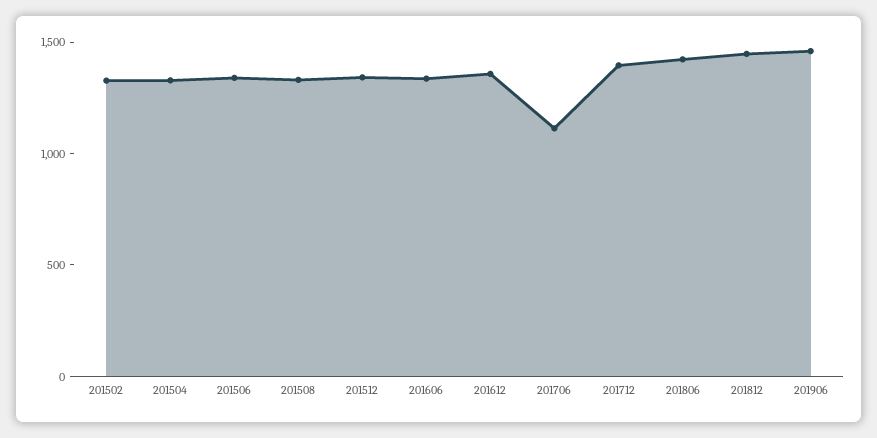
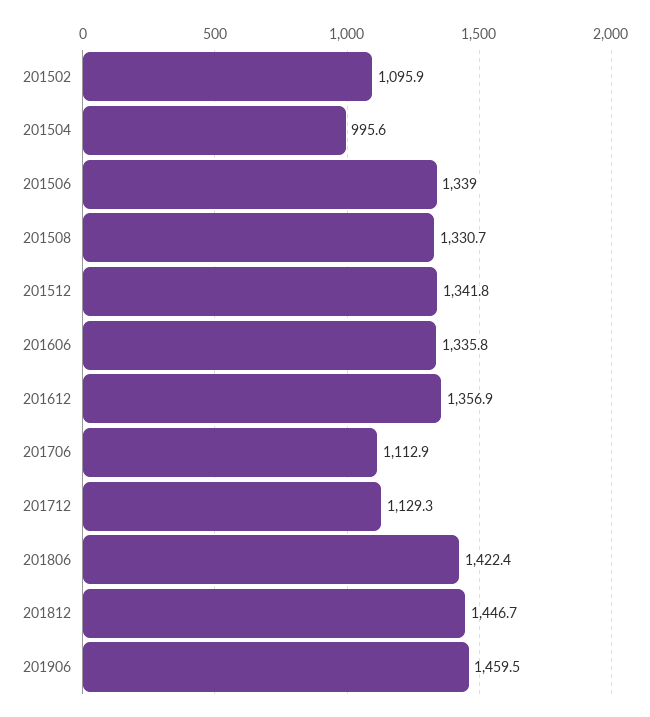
201502: 1300 -> 1095.9
201504: 1300 -> 995.6
201712: 1400 -> 1129.3

